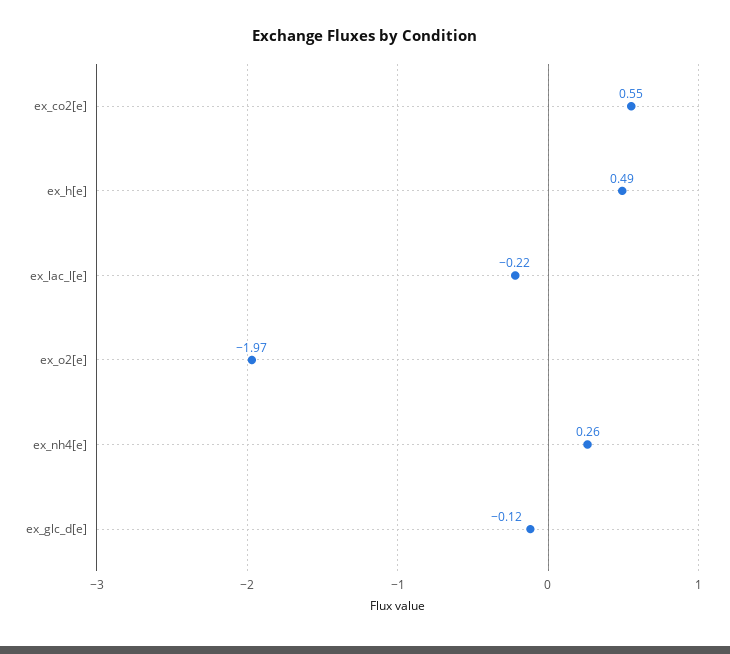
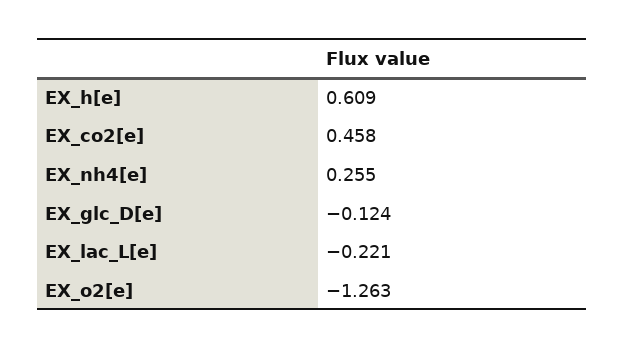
ex_co2[e]: 0.55 -> 0.458
ex_h[e]: 0.49 -> 0.609
ex_o2[e]: -1.97 -> -1.263

